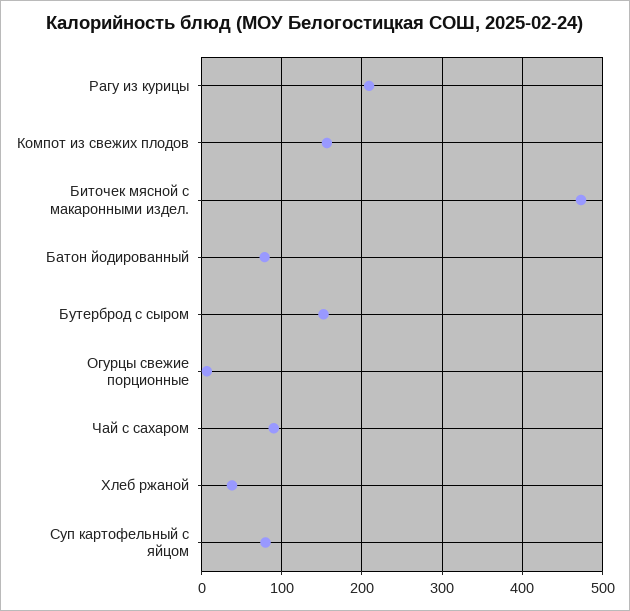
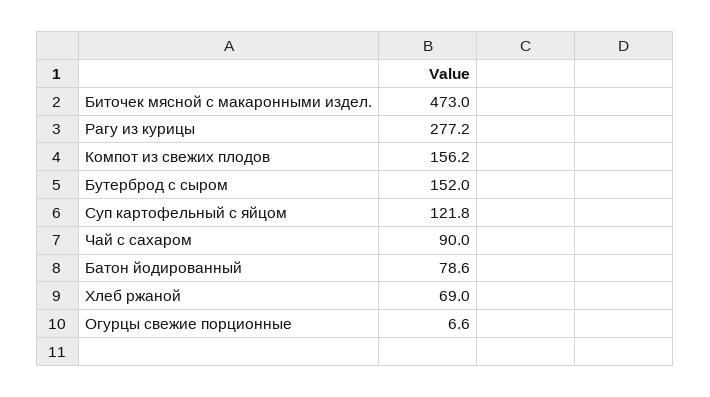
Рагу из курицы: 210 -> 277.2
Хлеб ржаной: 40 -> 69
Суп картофельный с яйцом: 80 -> 121.8

